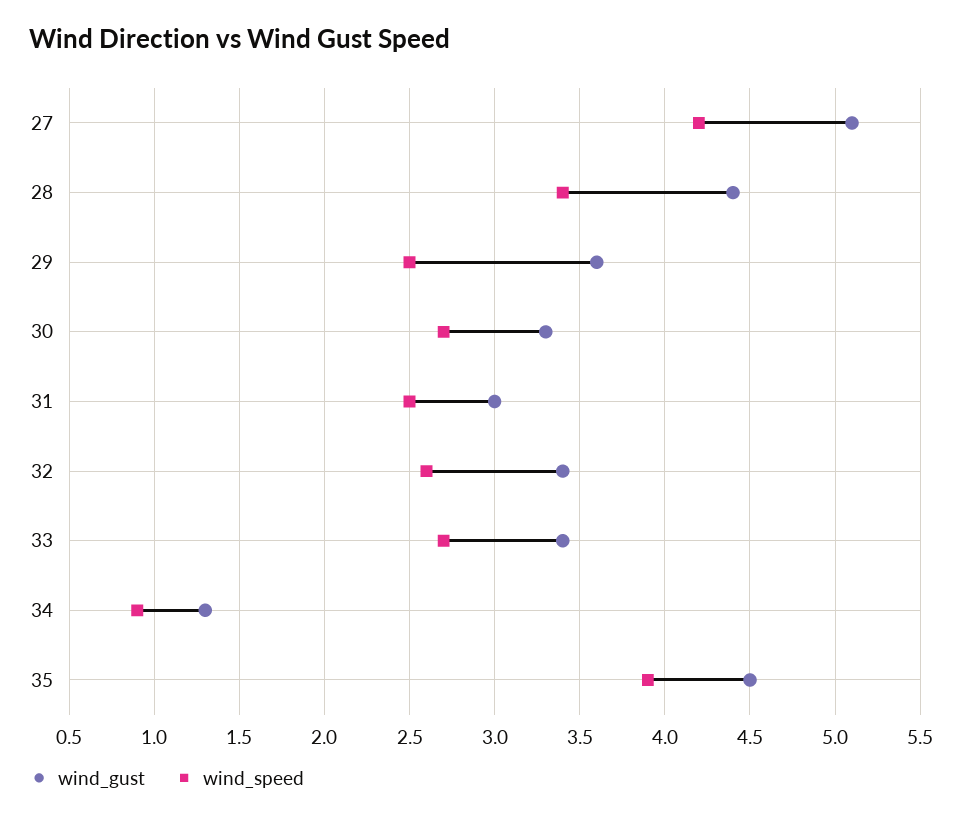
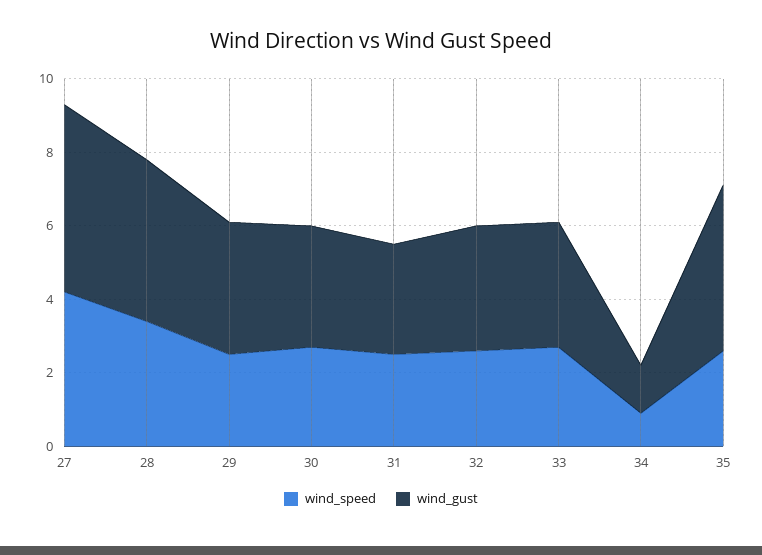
wind_speed, 35: 3.9 -> 2.5

